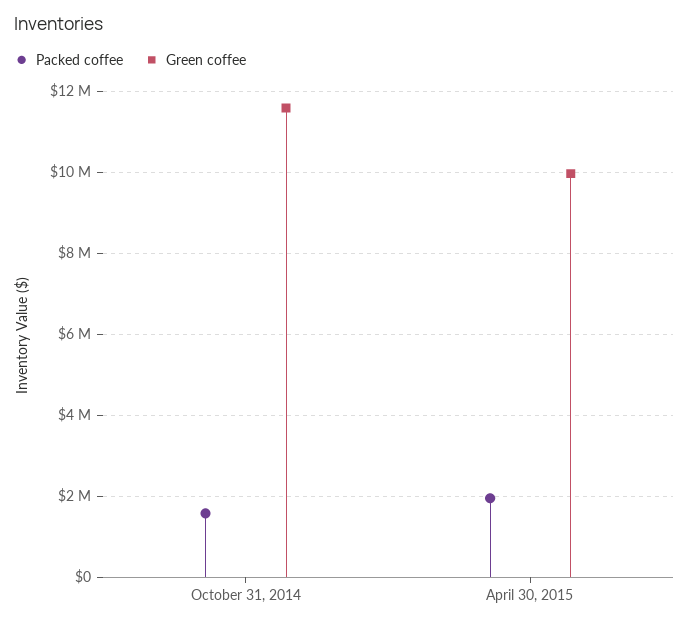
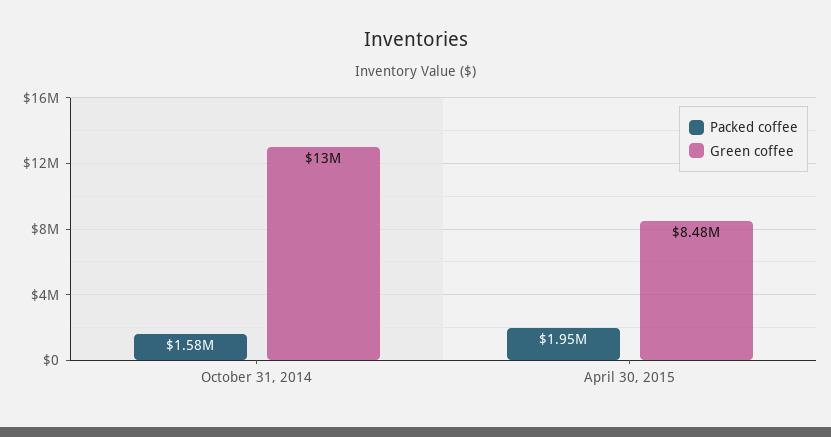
Green coffee, October 31, 2014: 11600000 -> 13000000
Green coffee, April 30, 2015: 10000000 -> 8480000

